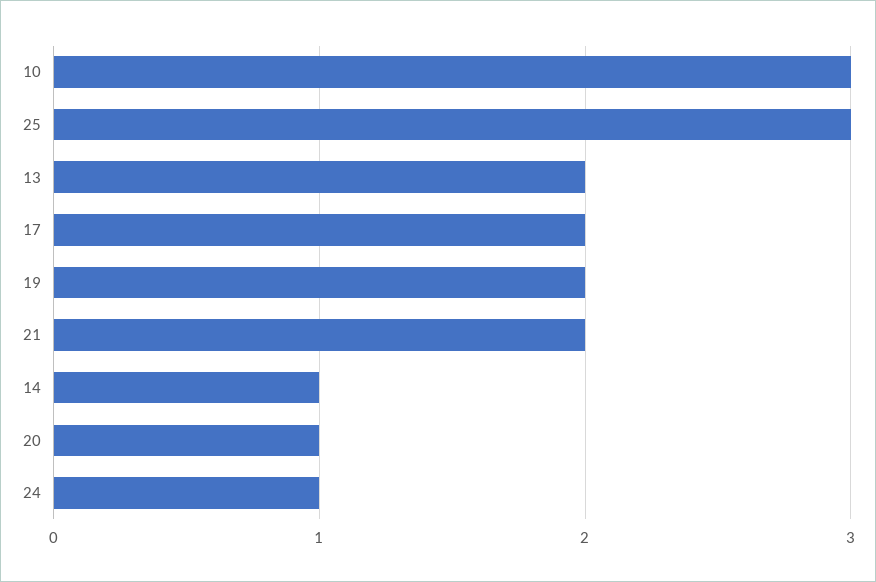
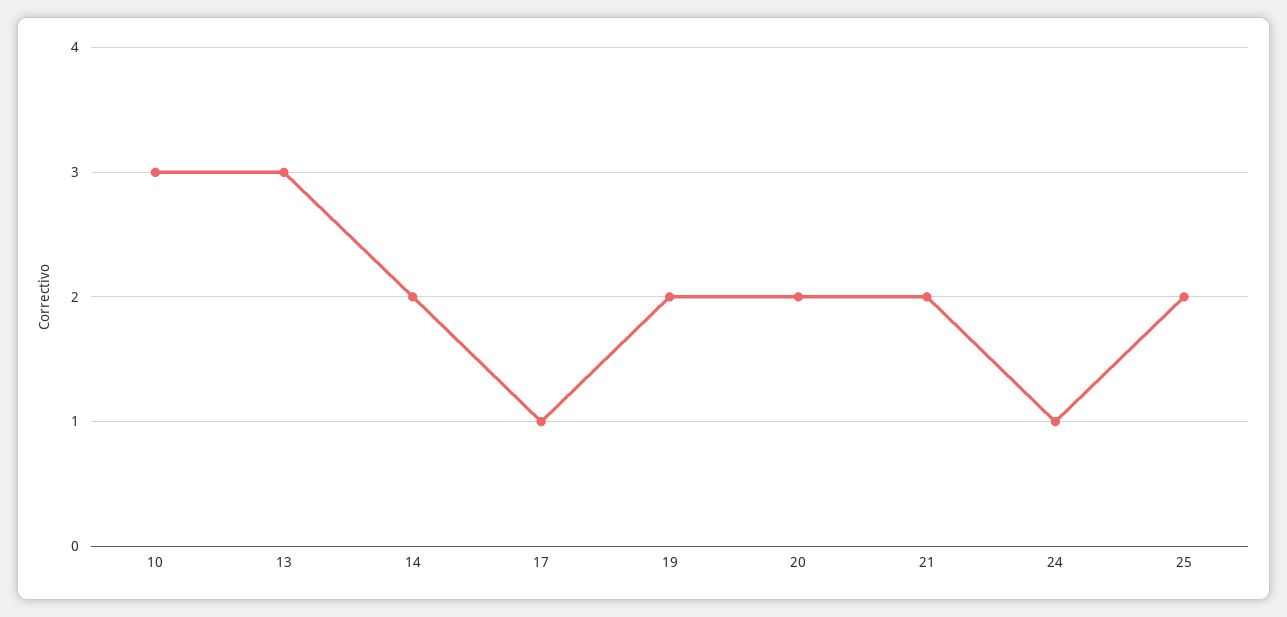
25: 3 -> 2
13: 2 -> 3
17: 2 -> 1
14: 1 -> 2
20: 1 -> 2

